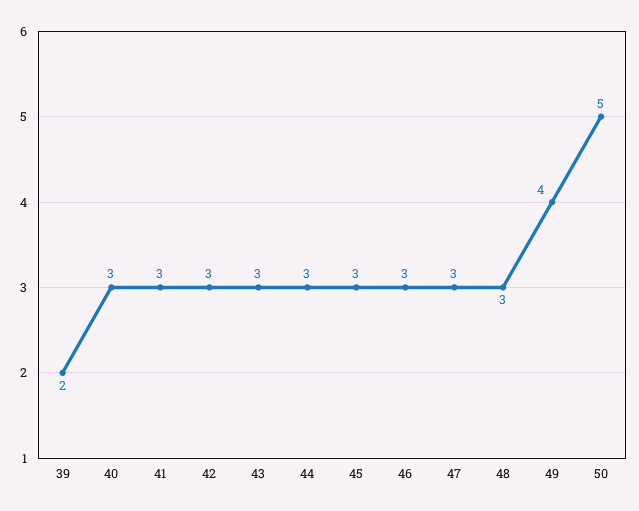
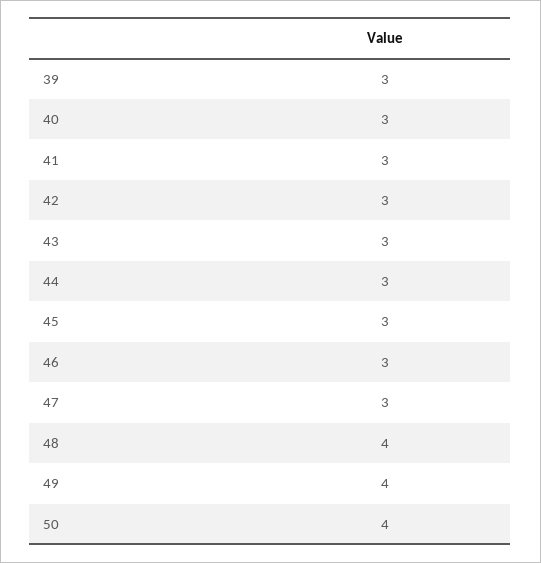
39: 2 -> 3
48: 3 -> 4
50: 5 -> 4

